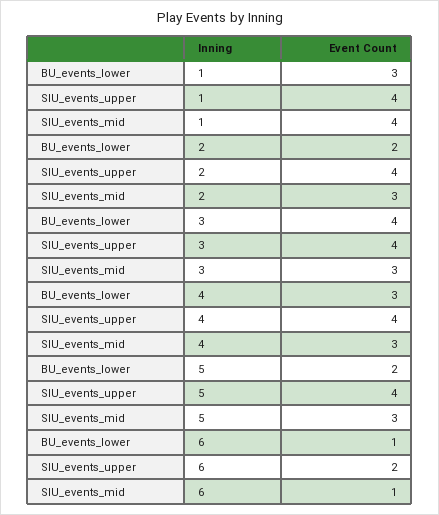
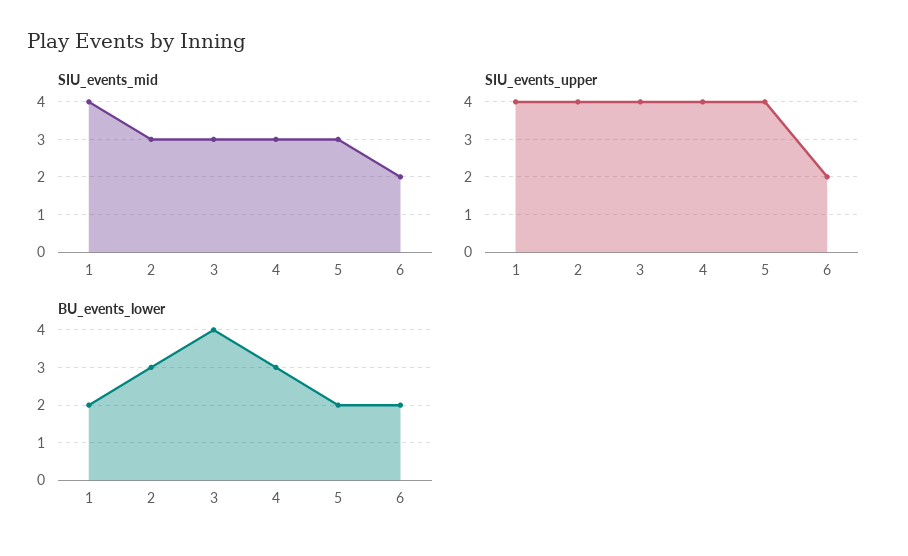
BU_events_lower, 1: 3 -> 2
BU_events_lower, 2: 2 -> 3
BU_events_lower, 6: 1 -> 2
SIU_events_mid, 6: 1 -> 2

